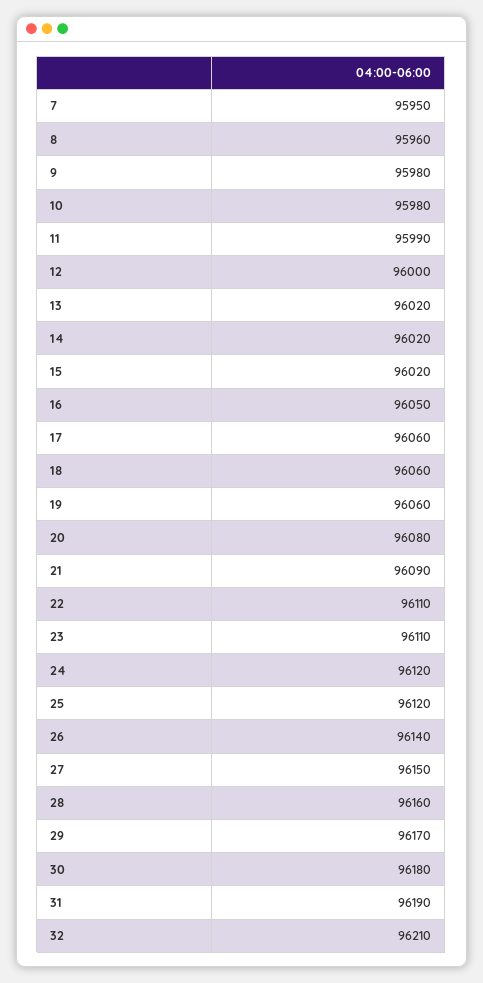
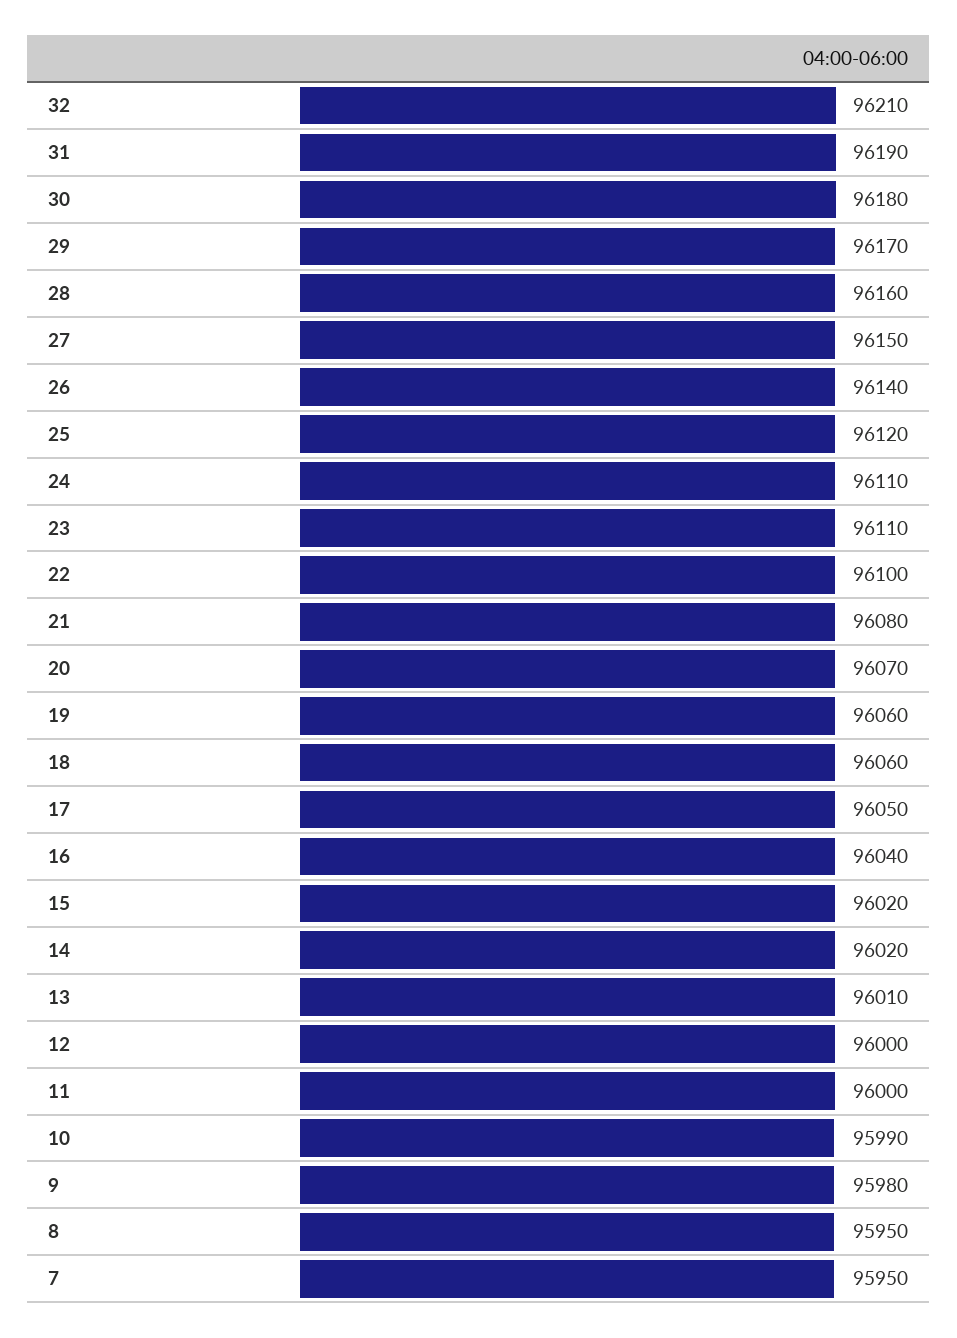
8: 95960 -> 95950
10: 95980 -> 95990
11: 95990 -> 96000
13: 96020 -> 96010
16: 96050 -> 96040
17: 96060 -> 96050
20: 96080 -> 96070
21: 96090 -> 96080
22: 96110 -> 96100
24: 96120 -> 96110

